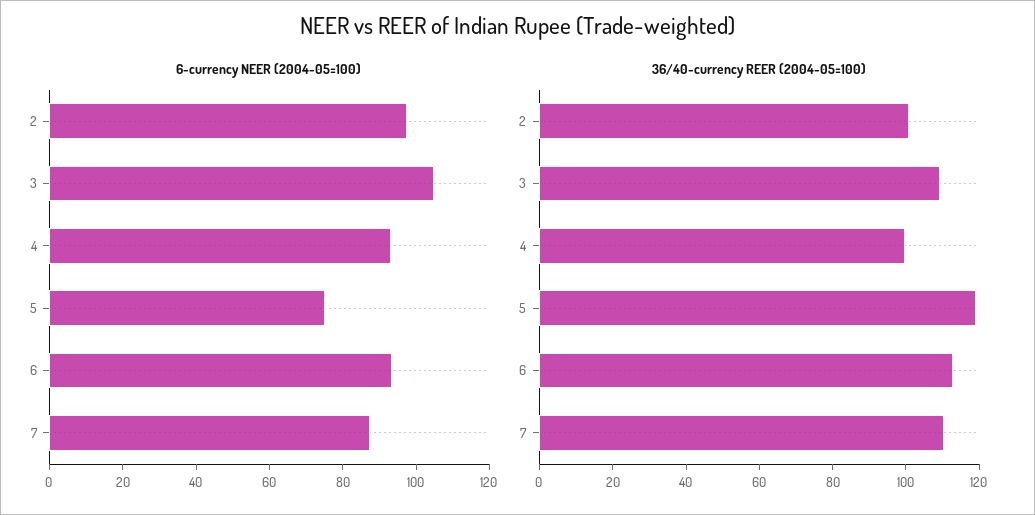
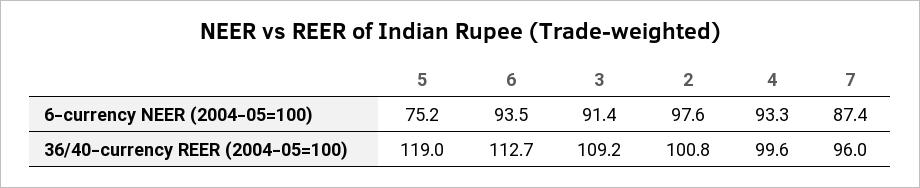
6-currency NEER (2004-05=100), 3: 105 -> 91.4
36/40-currency REER (2004-05=100), 7: 110 -> 96

